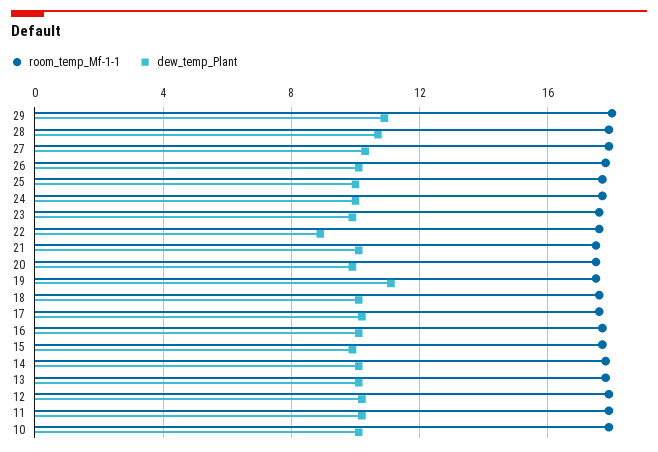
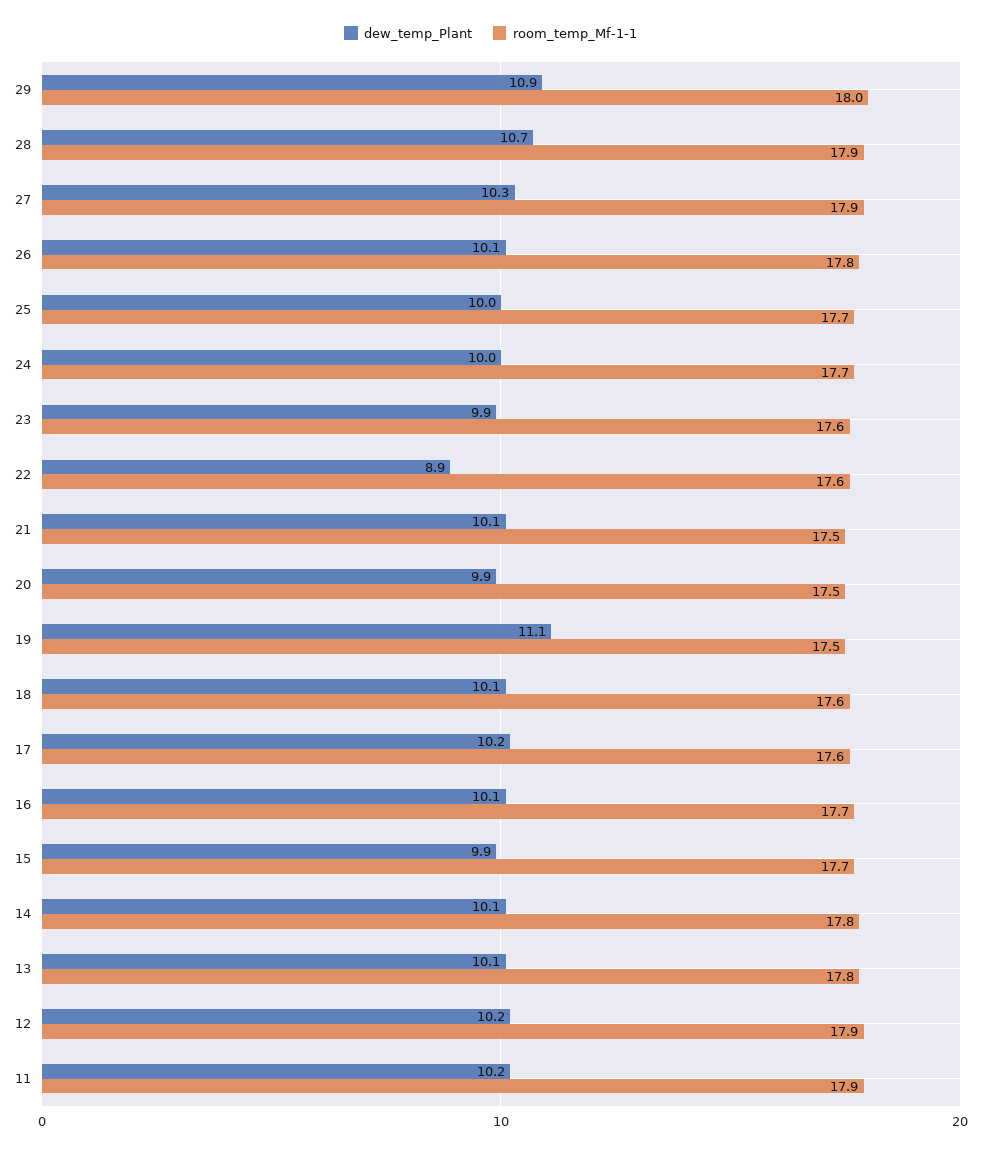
room_temp_Mf-1-1, 10: 18 -> none
dew_temp_Plant, 10: 10 -> none

